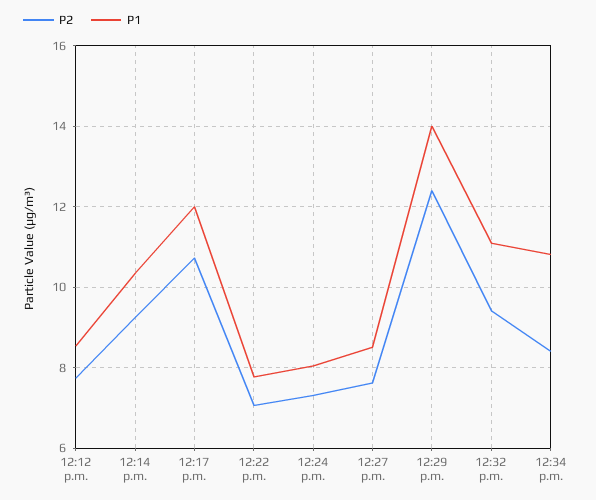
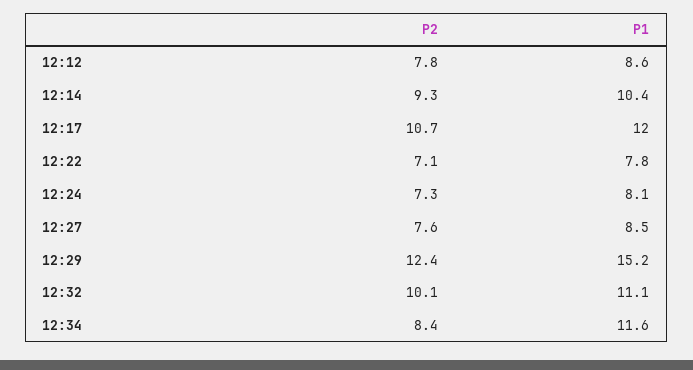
P1, 12:29 p.m.: 14 -> 15.2
P2, 12:32 p.m.: 9.4 -> 10.1
P1, 12:34 p.m.: 10.8 -> 11.6

